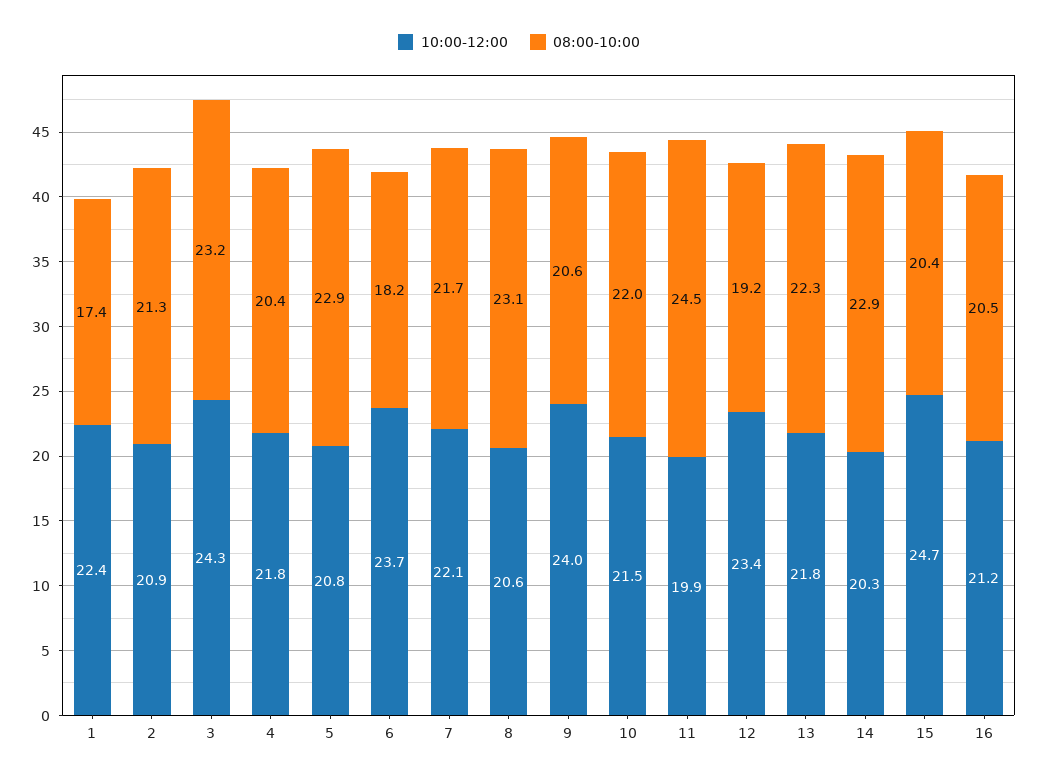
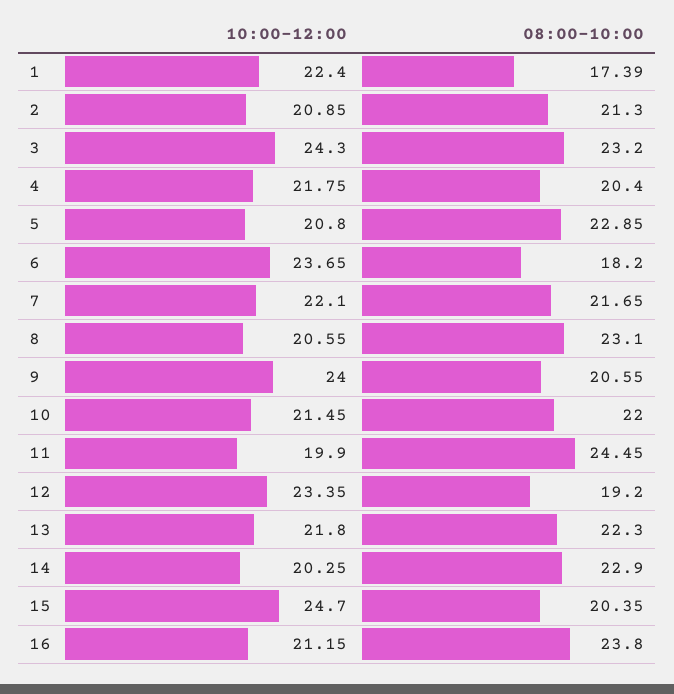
08:00-10:00, 16: 20.5 -> 23.8

